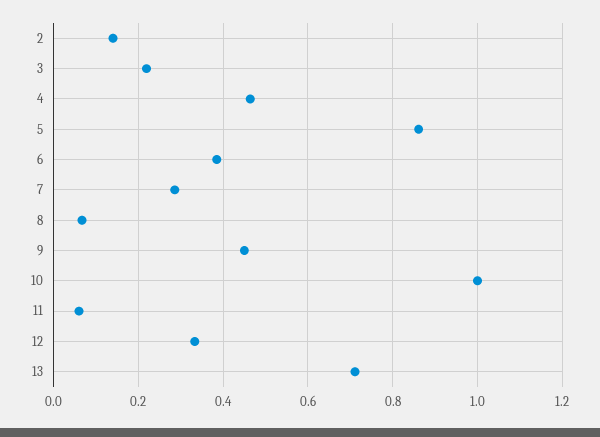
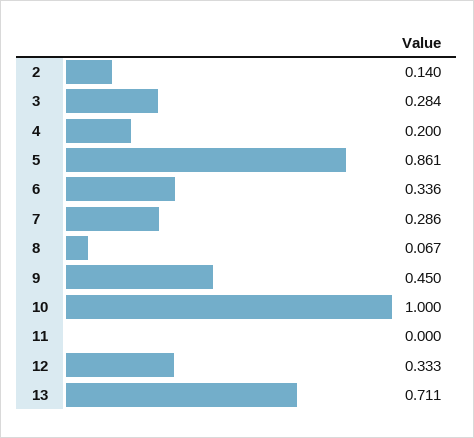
3: 0.22 -> 0.284
4: 0.46 -> 0.2
6: 0.38 -> 0.336
11: 0.06 -> 0

